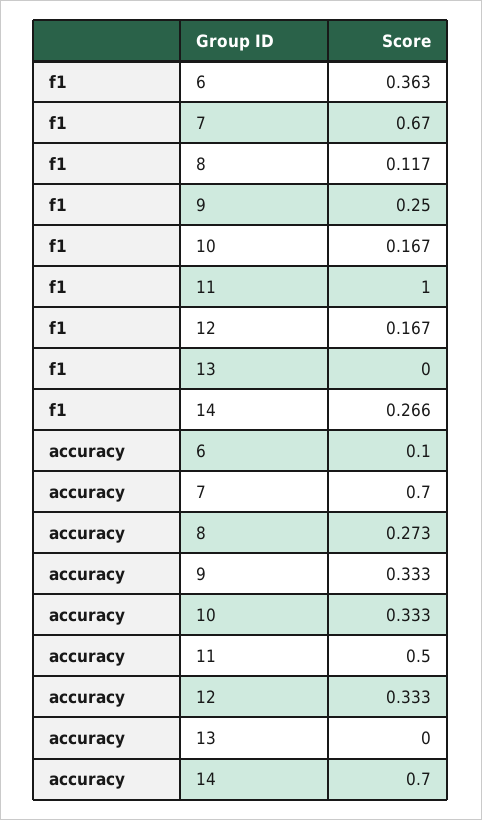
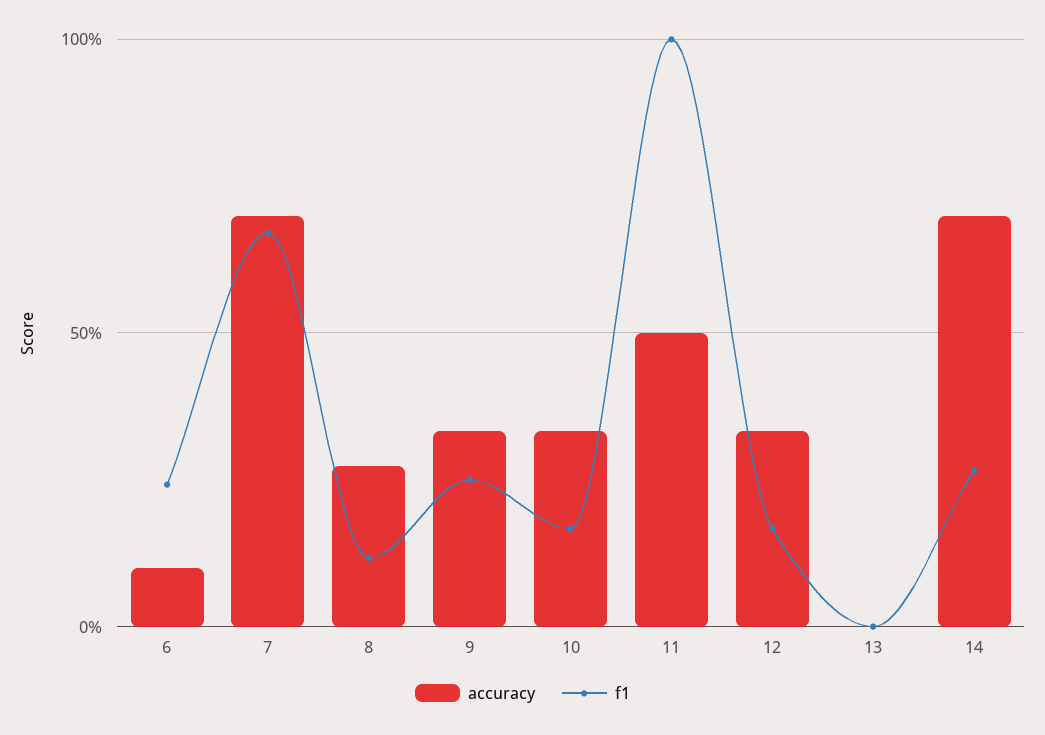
f1, 6: 0.363 -> 0.25

